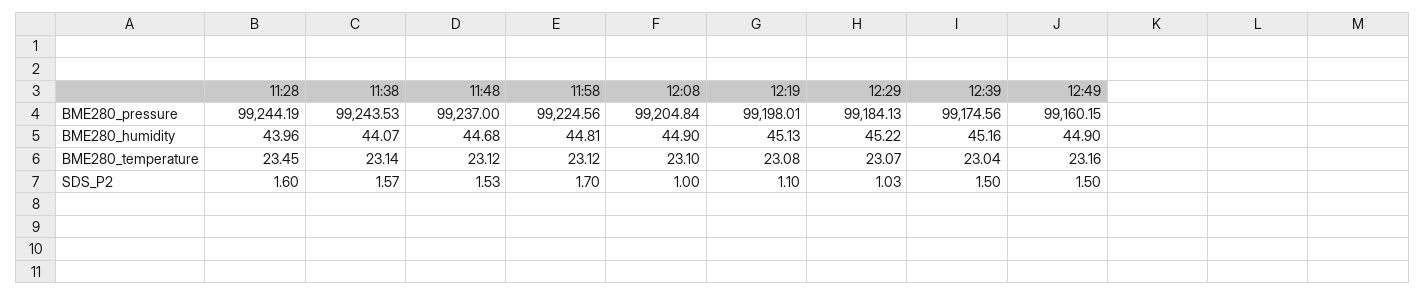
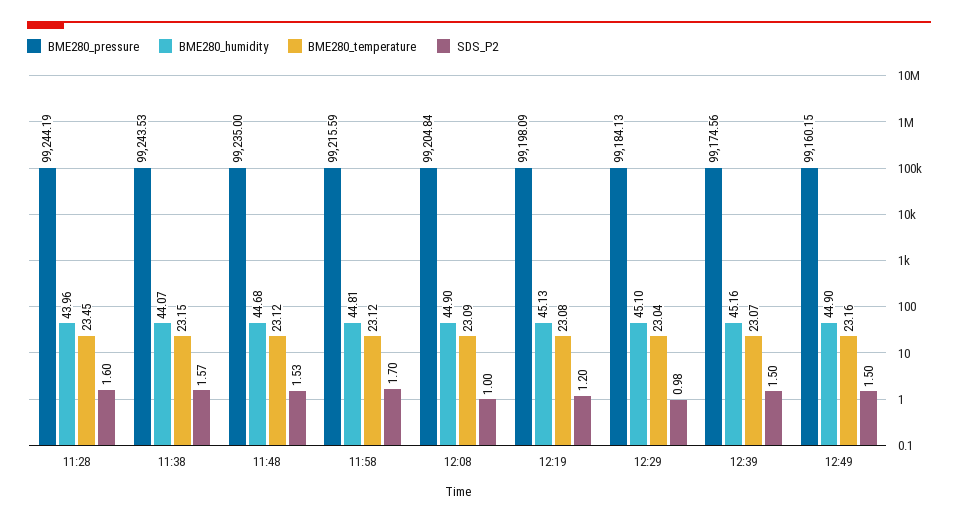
BME280_pressure, 11:48: 99237 -> 99235
BME280_pressure, 11:58: 99224.56 -> 99215.59
BME280_pressure, 12:19: 99198.01 -> 99198.09
BME280_humidity, 12:29: 45.22 -> 45.1
BME280_temperature, 11:38: 23.14 -> 23.15
BME280_temperature, 12:08: 23.1 -> 23.09
BME280_temperature, 12:29: 23.07 -> 23.04
BME280_temperature, 12:39: 23.04 -> 23.07
SDS_P2, 12:19: 1.1 -> 1.2
SDS_P2, 12:29: 1.03 -> 0.98

